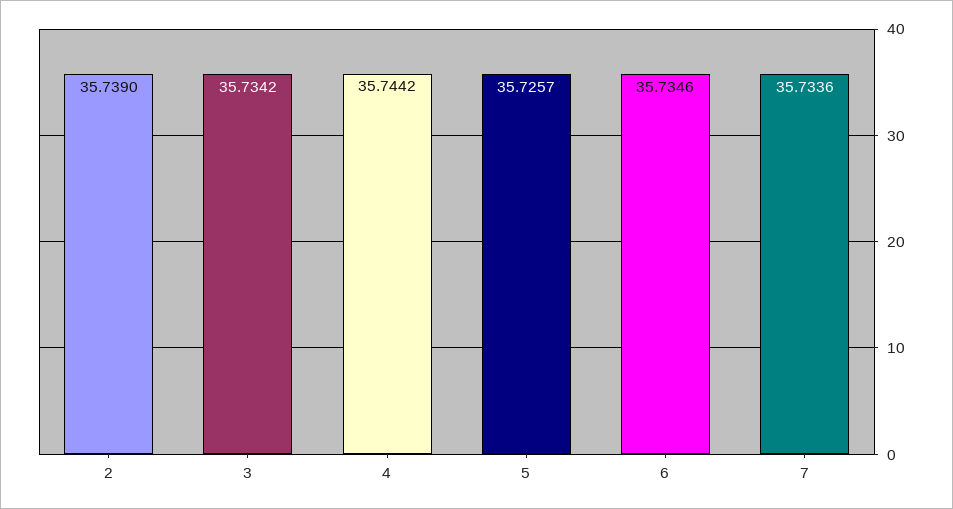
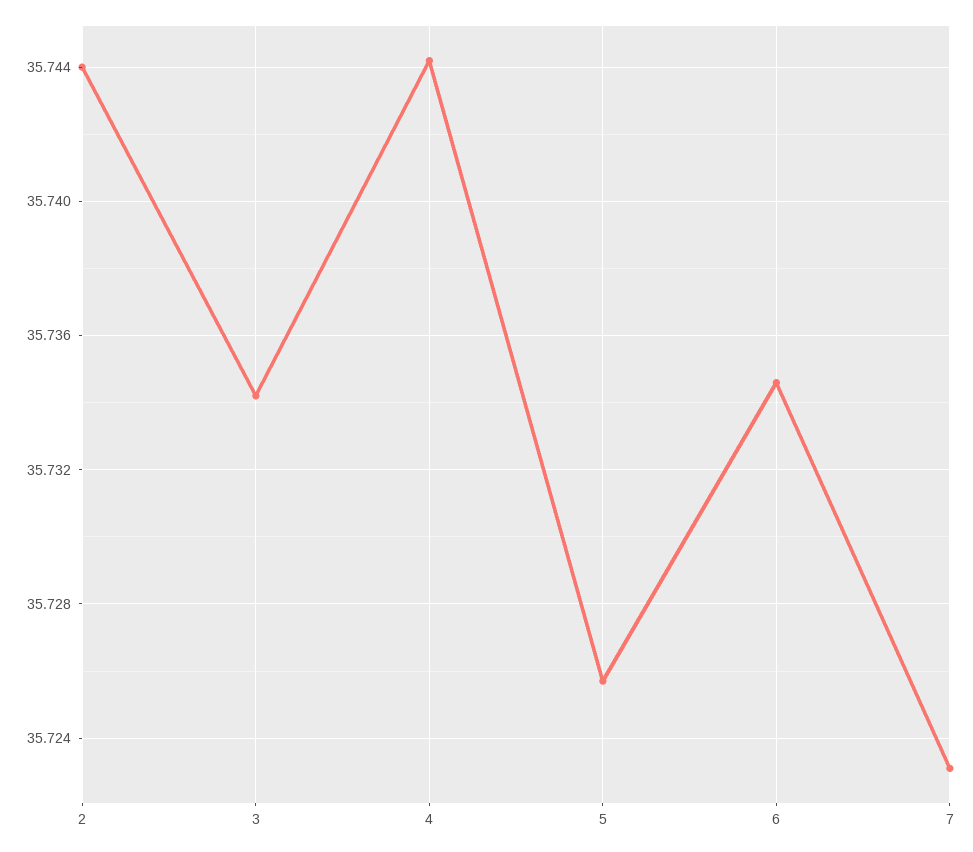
2: 35.739 -> 35.744
7: 35.7336 -> 35.723

